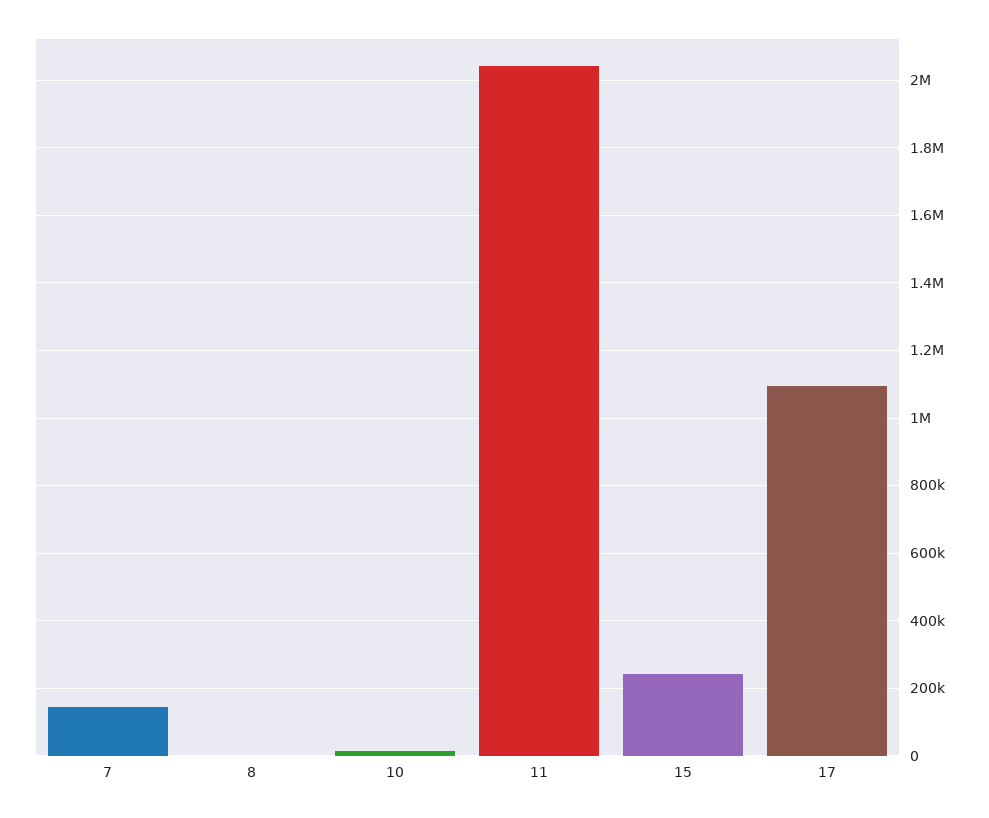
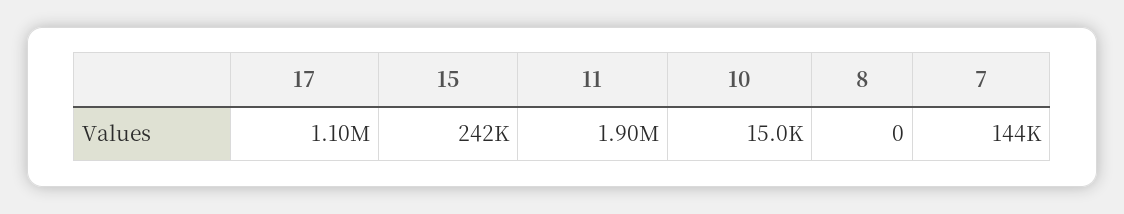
11: 2040000 -> 1900000

